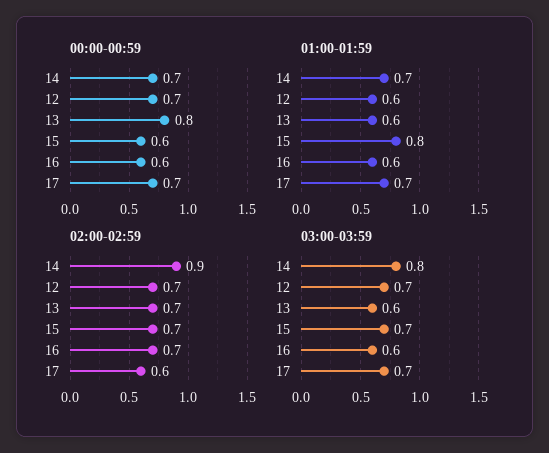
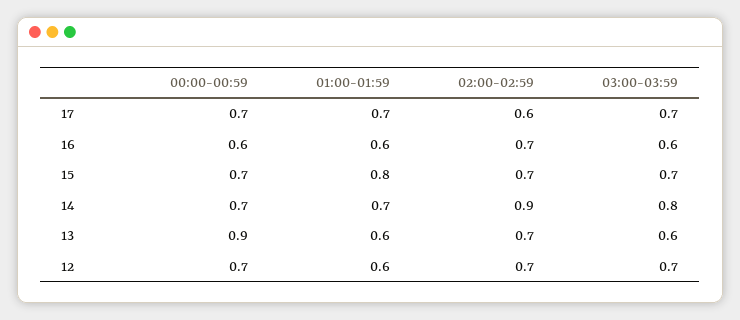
00:00-00:59, 13: 0.8 -> 0.9
00:00-00:59, 15: 0.6 -> 0.7

